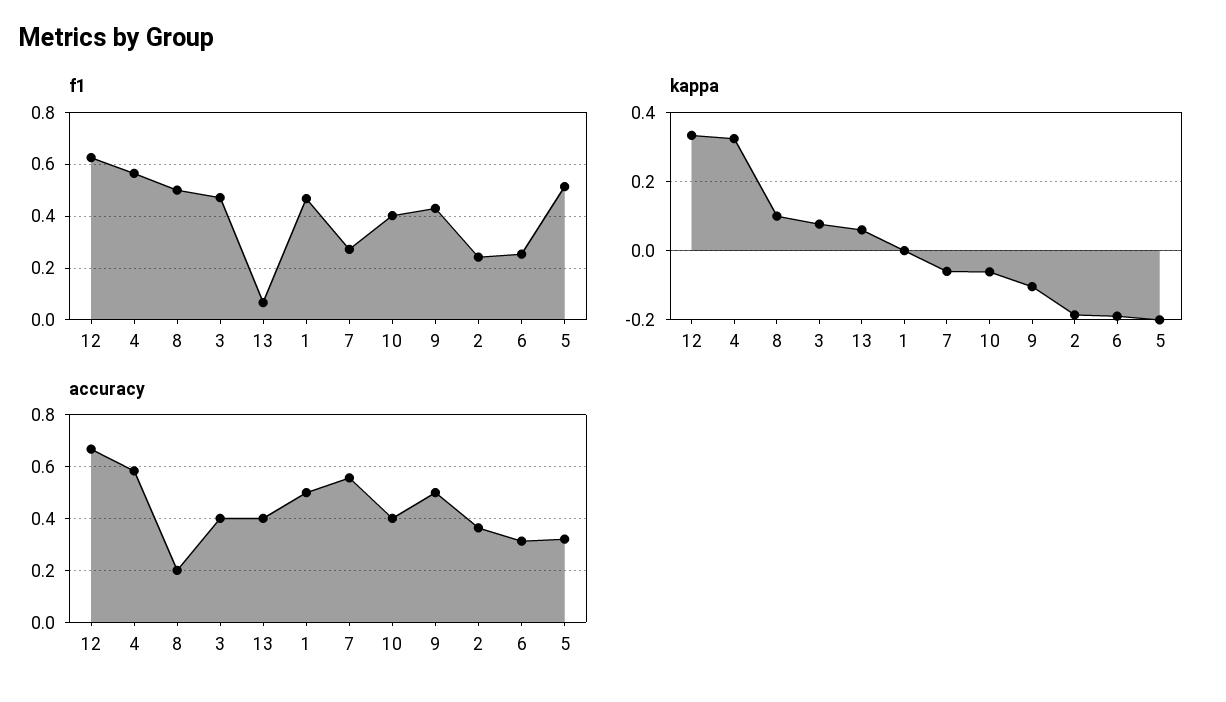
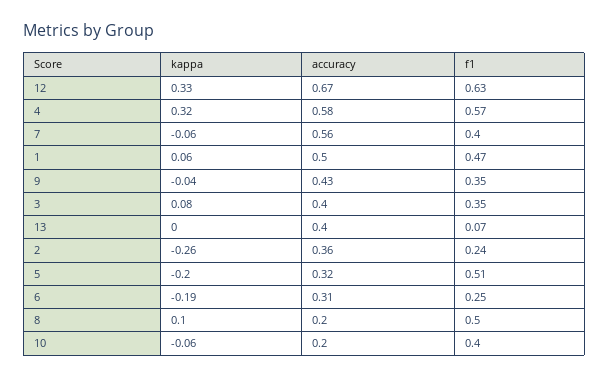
f1, 3: 0.475 -> 0.35
f1, 7: 0.275 -> 0.4
f1, 9: 0.425 -> 0.35
kappa, 13: 0.06 -> 0
kappa, 1: 0 -> 0.06
kappa, 9: -0.1 -> -0.04
kappa, 2: -0.18 -> -0.26
accuracy, 10: 0.4 -> 0.2
accuracy, 9: 0.5 -> 0.43

